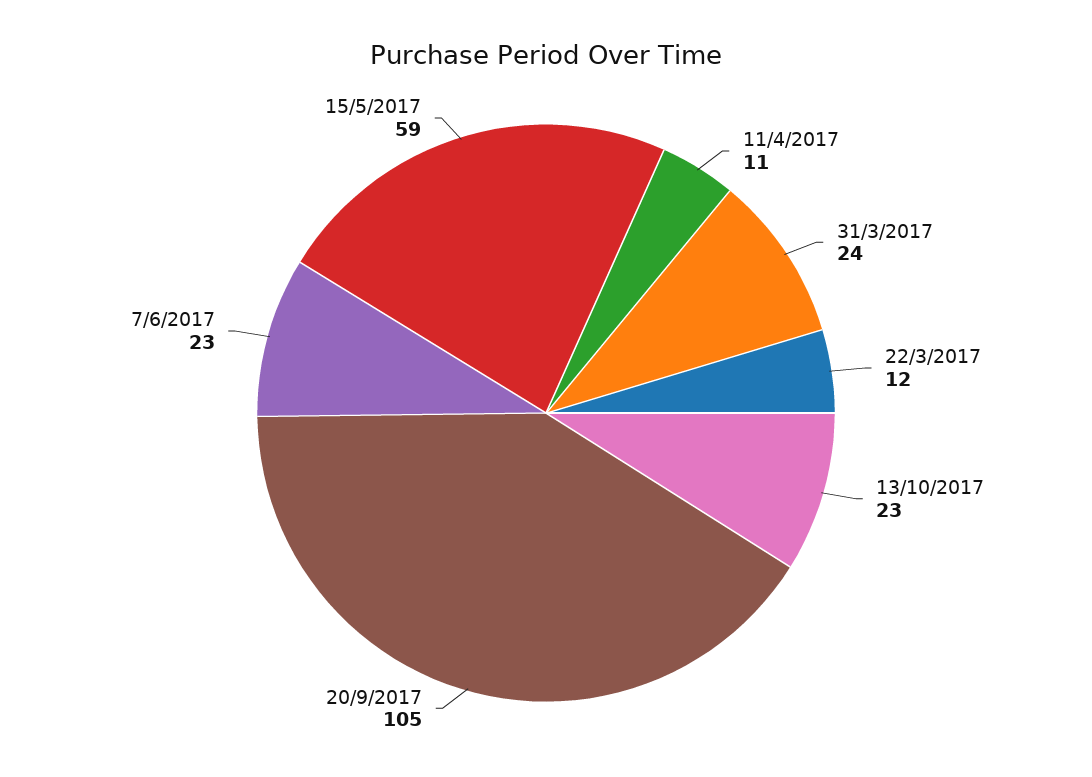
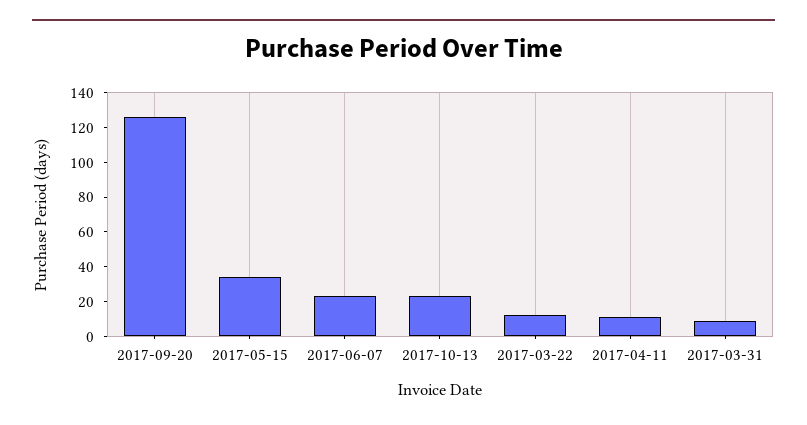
31/3/2017: 24 -> 10
20/9/2017: 105 -> 125
15/5/2017: 59 -> 35

